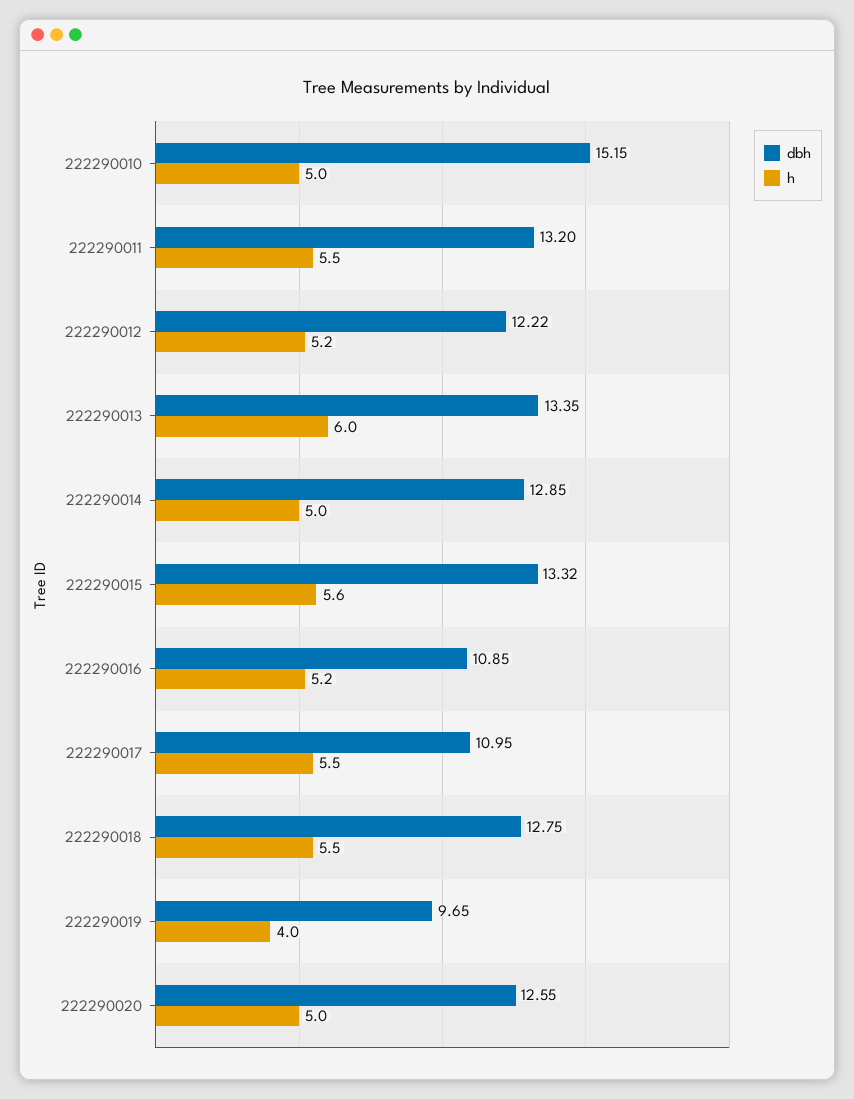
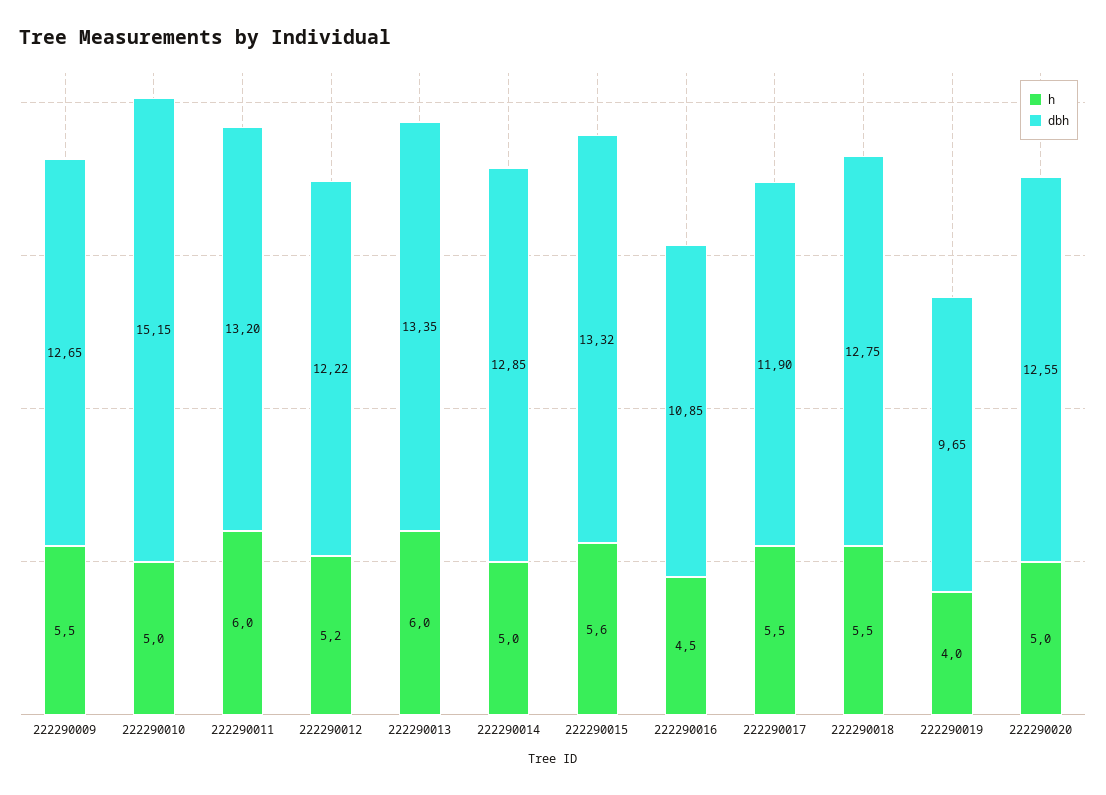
h, 222290011: 5.5 -> 6
h, 222290016: 5.2 -> 4.5
dbh, 222290017: 10.95 -> 11.9
h, 222290009: none -> 5.5
dbh, 222290009: none -> 12.65

